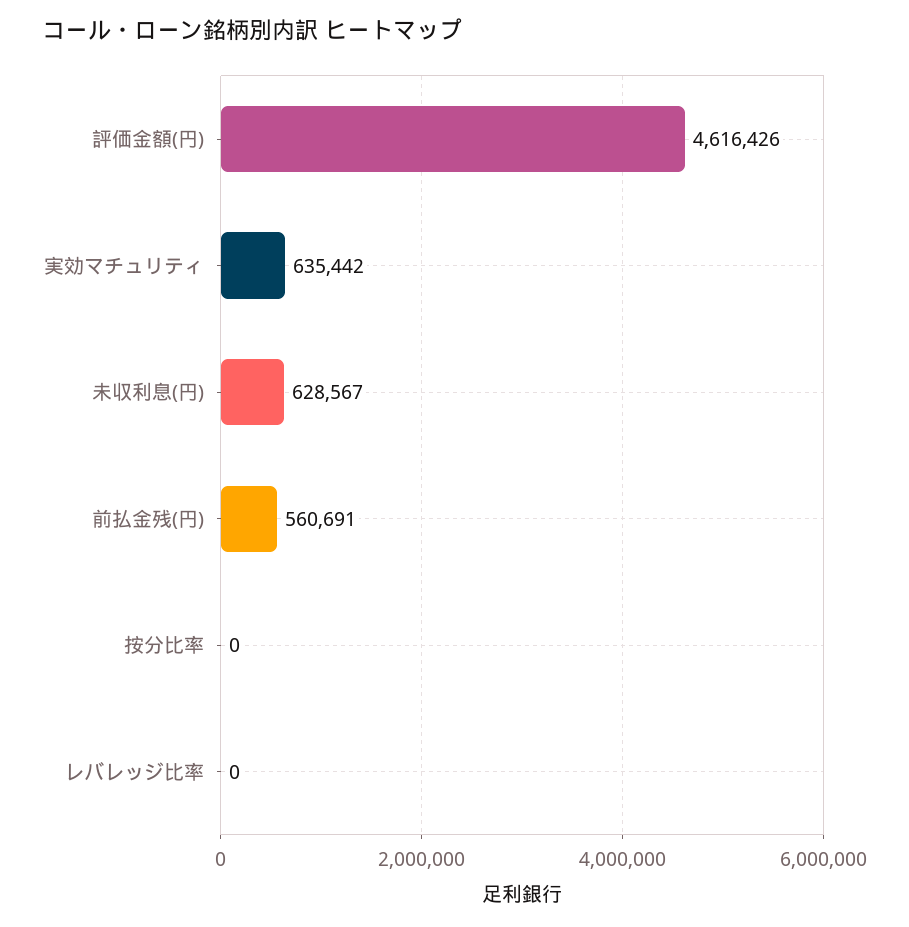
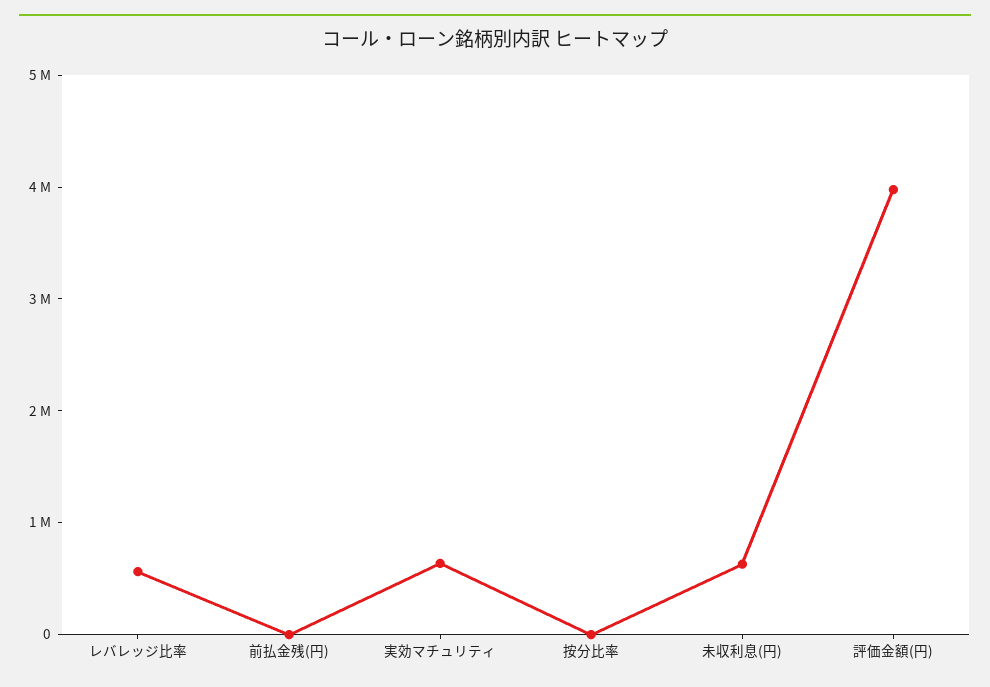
評価金額(円): 4616426 -> 4000000
前払金残(円): 560691 -> 0
レバレッジ比率: 0 -> 600000

